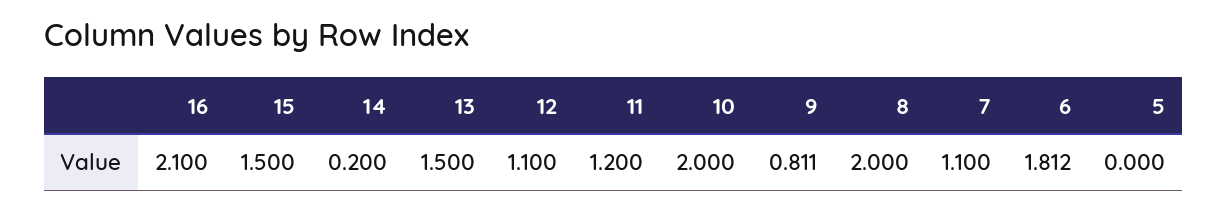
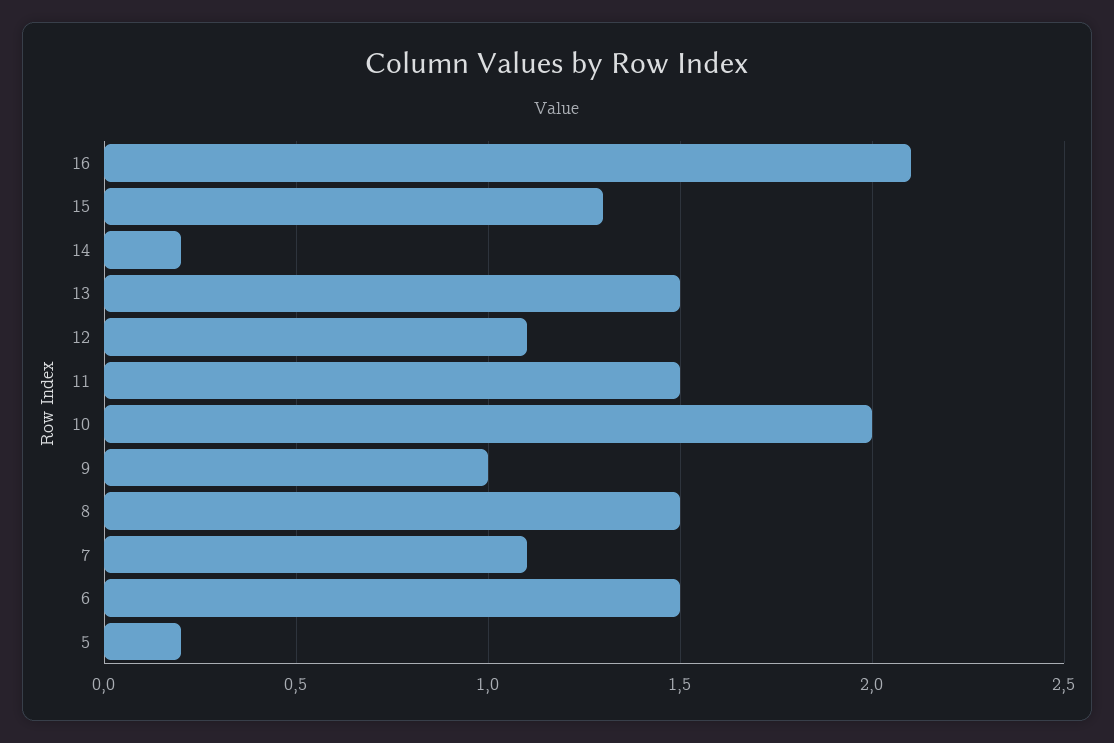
15: 1.5 -> 1.3
11: 1.2 -> 1.5
9: 0.811 -> 1
8: 2 -> 1.5
6: 1.812 -> 1.5
5: 0 -> 0.2

